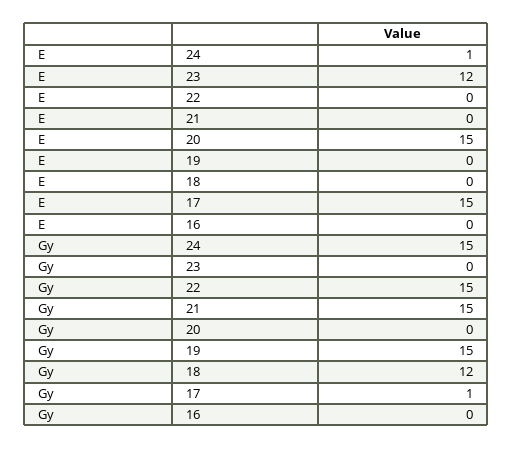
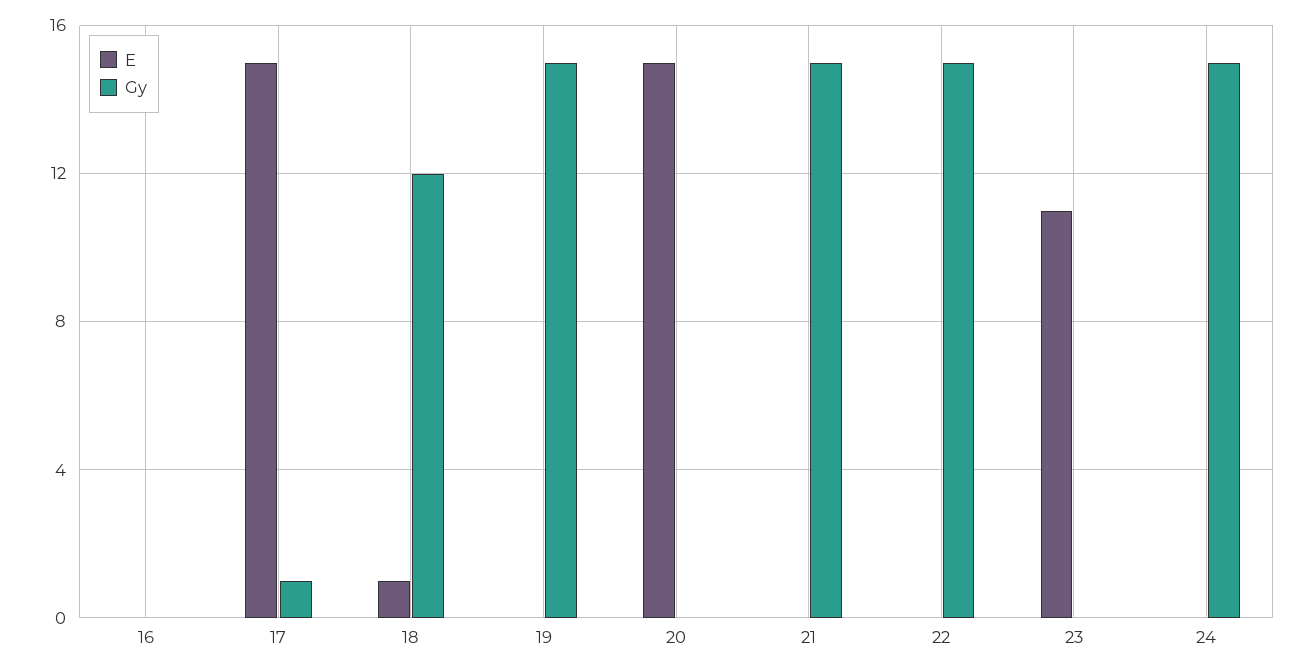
E, 24: 1 -> 0
E, 23: 12 -> 11
E, 18: 0 -> 1

